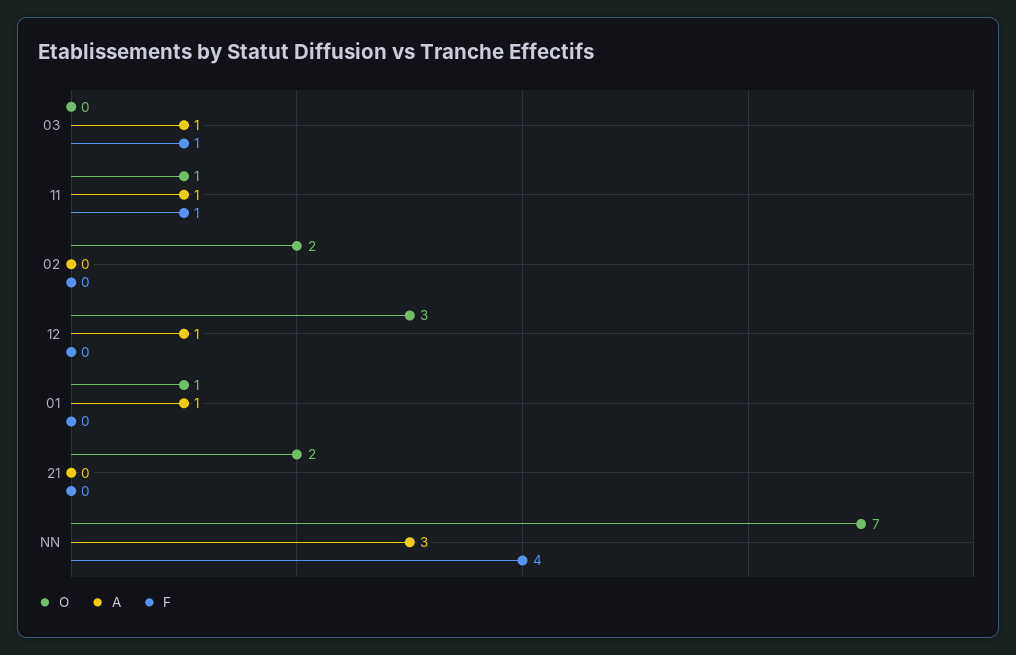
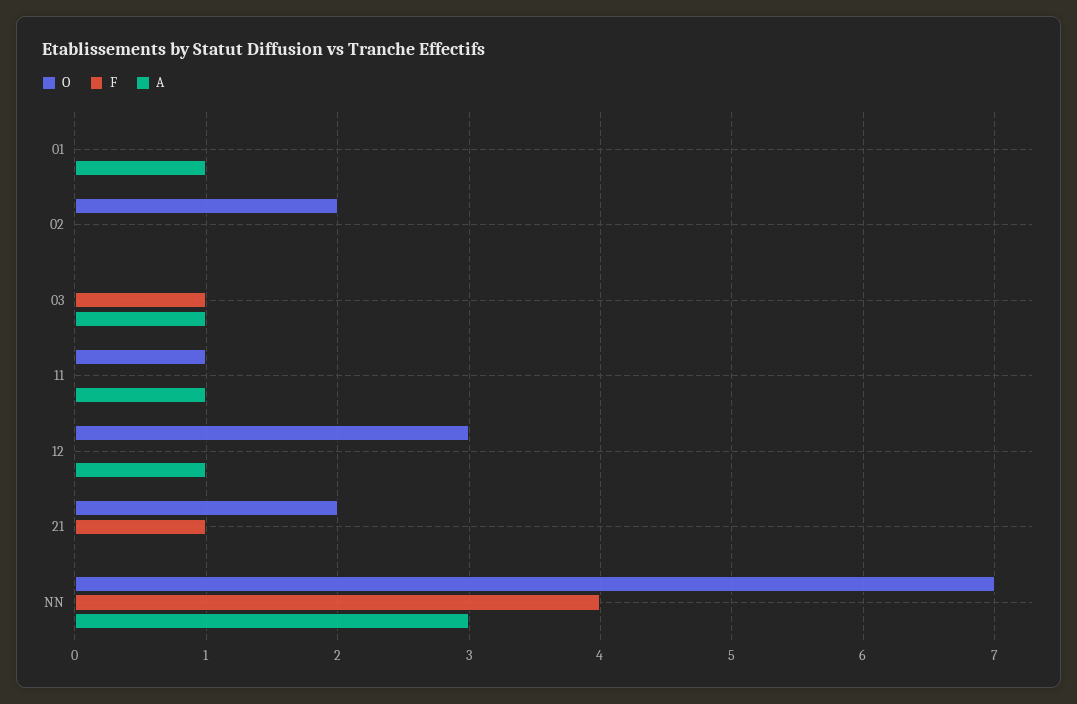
F, 11: 1 -> 0
O, 01: 1 -> 0
F, 21: 0 -> 1

